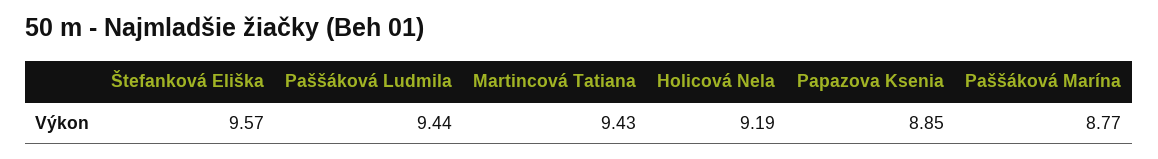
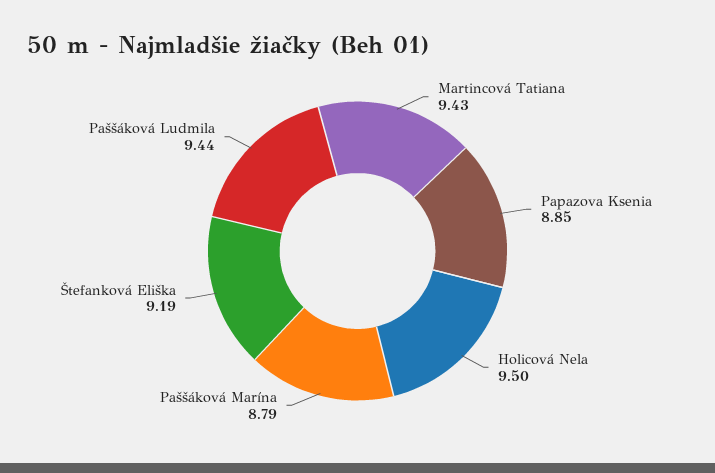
Štefanková Eliška: 9.57 -> 9.19
Holicová Nela: 9.19 -> 9.5
Paššáková Marína: 8.77 -> 8.79

